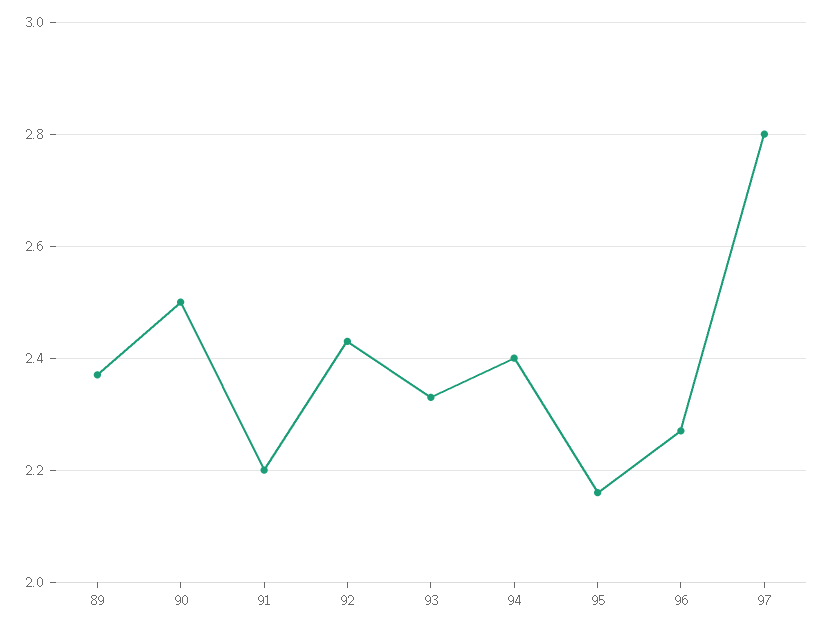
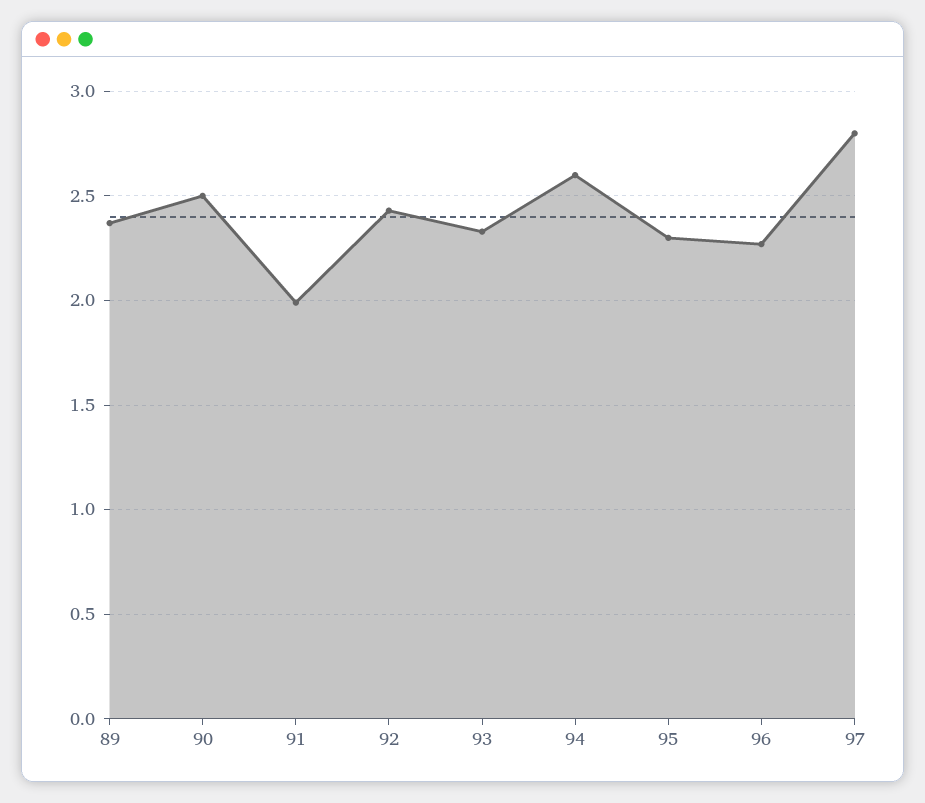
91: 2.2 -> 2
94: 2.4 -> 2.6
95: 2.15 -> 2.3

